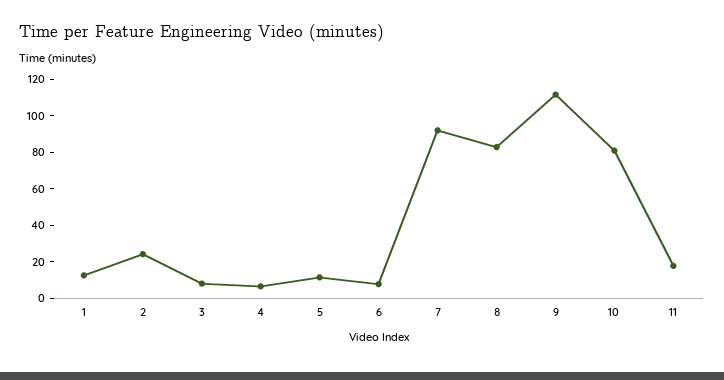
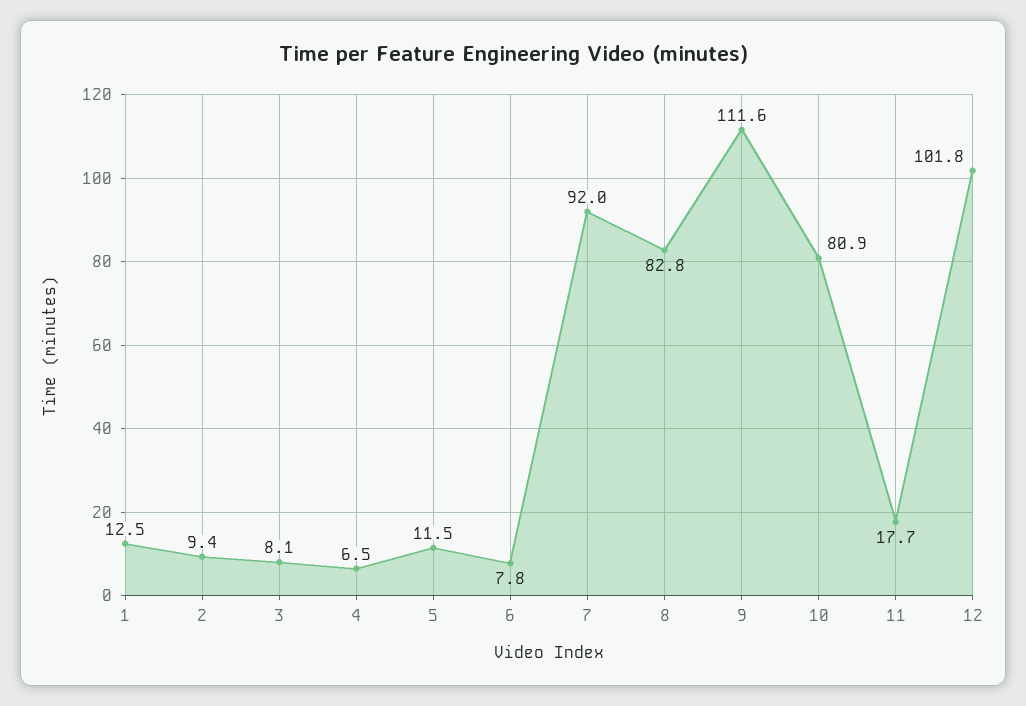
2: 25 -> 9.4
12: none -> 101.8

